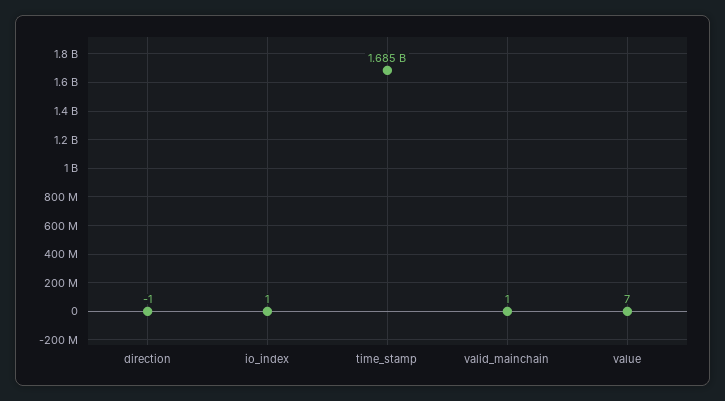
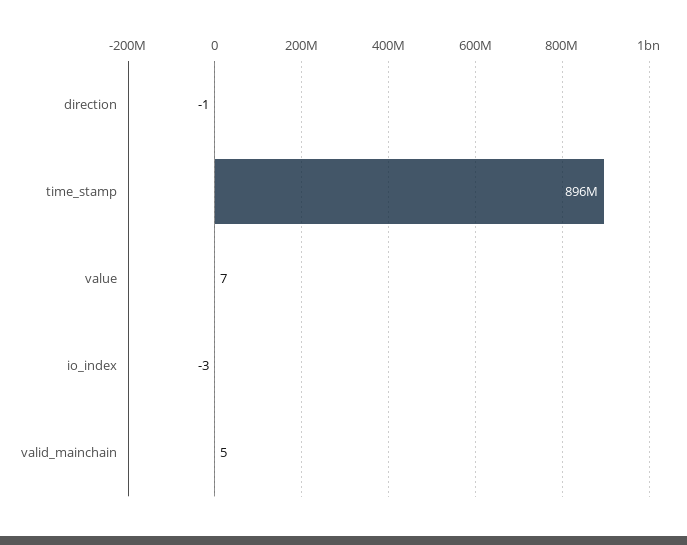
io_index: 1 -> -3
time_stamp: 1685000000 -> 896000000
valid_mainchain: 1 -> 5

